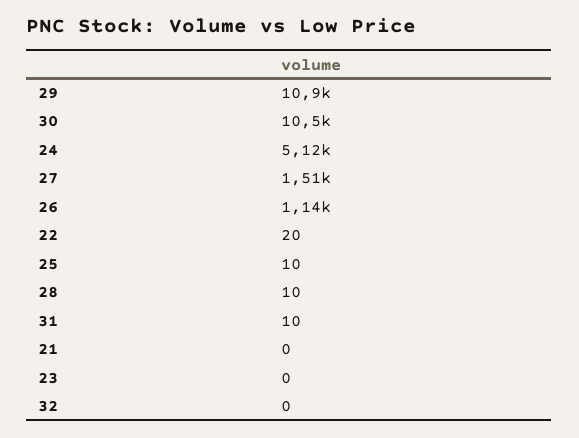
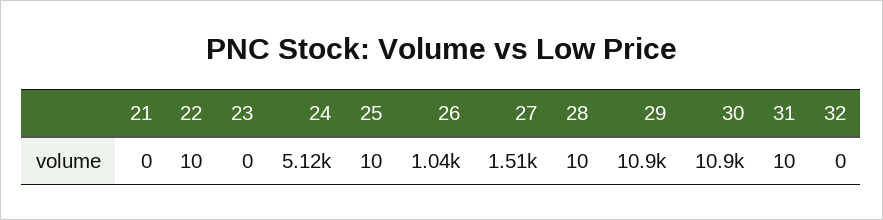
30: 10500 -> 10900
26: 1140 -> 1040
22: 20 -> 10

